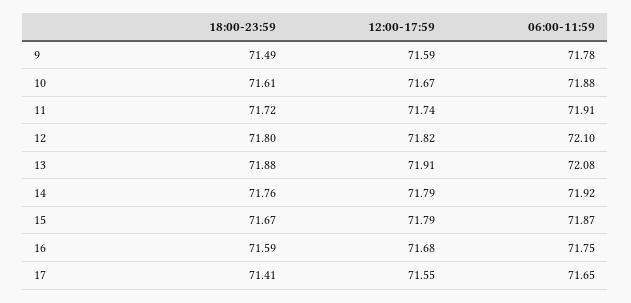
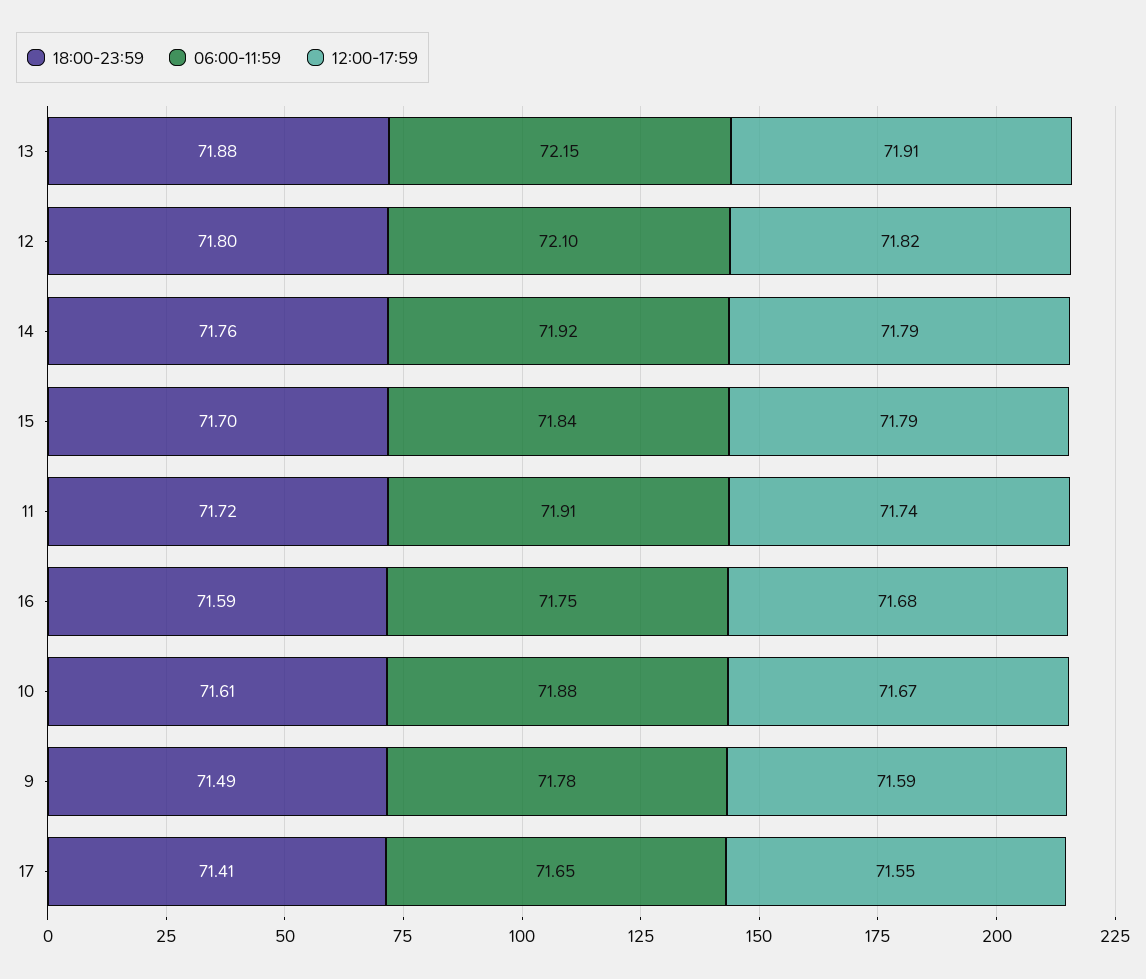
06:00-11:59, 13: 72.08 -> 72.15
18:00-23:59, 15: 71.67 -> 71.7
06:00-11:59, 15: 71.87 -> 71.84

